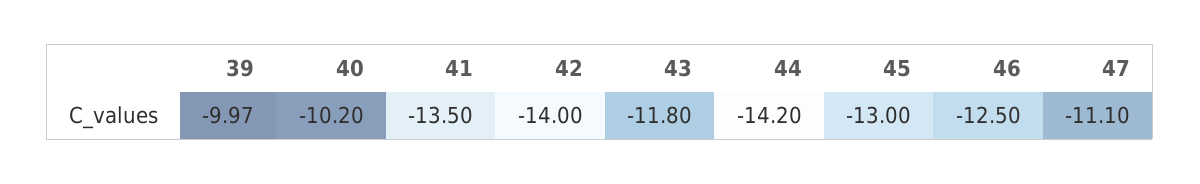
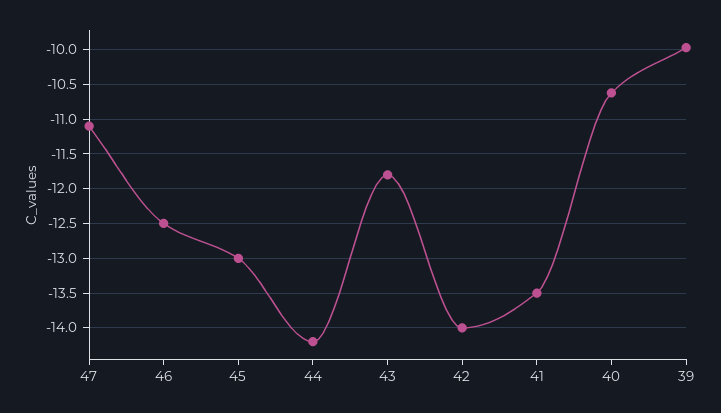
40: -10.2 -> -10.6

